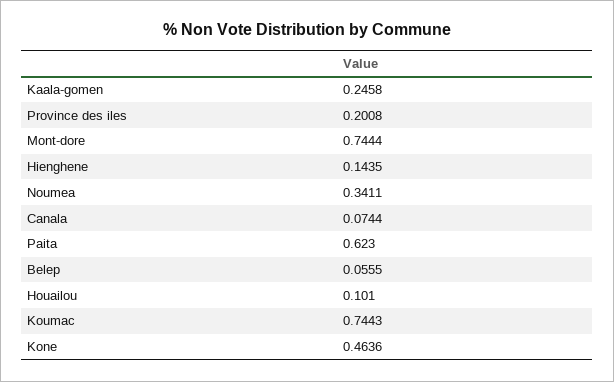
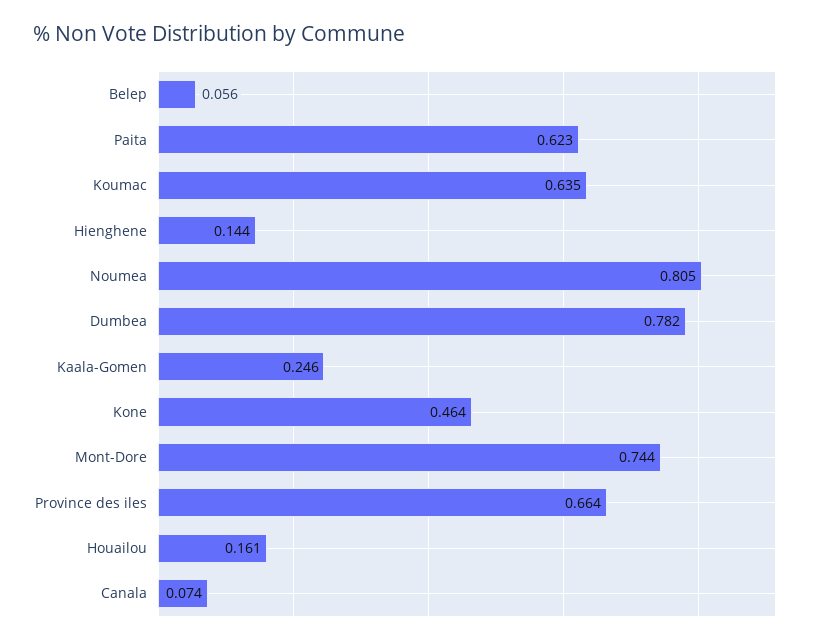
Province des iles: 0.2008 -> 0.664
Noumea: 0.3411 -> 0.805
Houailou: 0.101 -> 0.161
Koumac: 0.7443 -> 0.635
Dumbea: none -> 0.782

